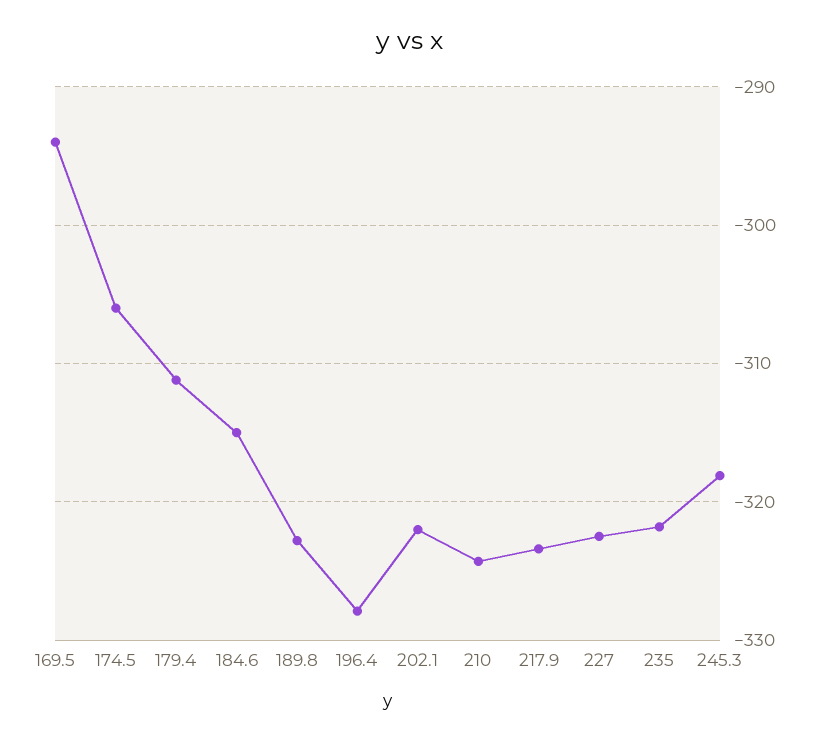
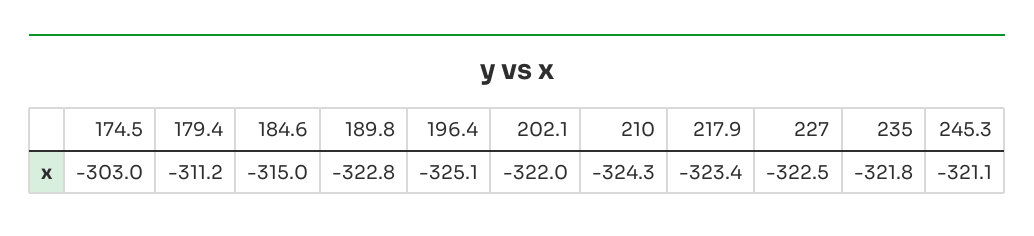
169.5: -294 -> none
174.5: -306 -> -303
196.4: -328 -> -325.1
245.3: -318 -> -321.1

